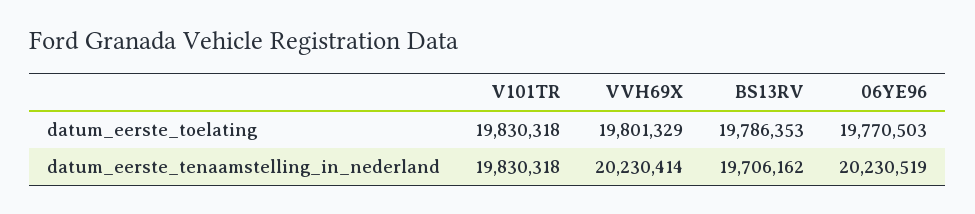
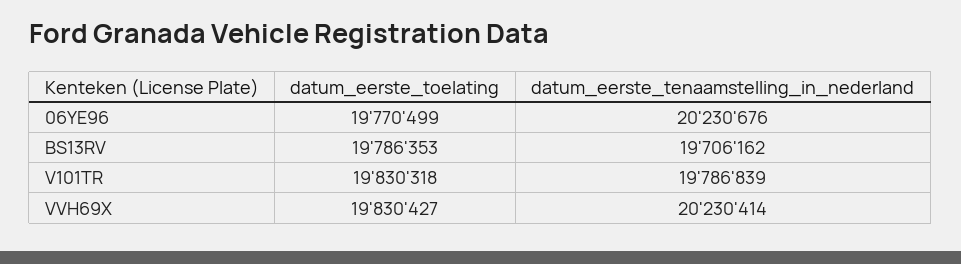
VVH69X, datum_eerste_toelating: 19801329 -> 19830427
06YE96, datum_eerste_toelating: 19770503 -> 19770499
V101TR, datum_eerste_tenaamstelling_in_nederland: 19830318 -> 19786839
06YE96, datum_eerste_tenaamstelling_in_nederland: 20230519 -> 20230676

